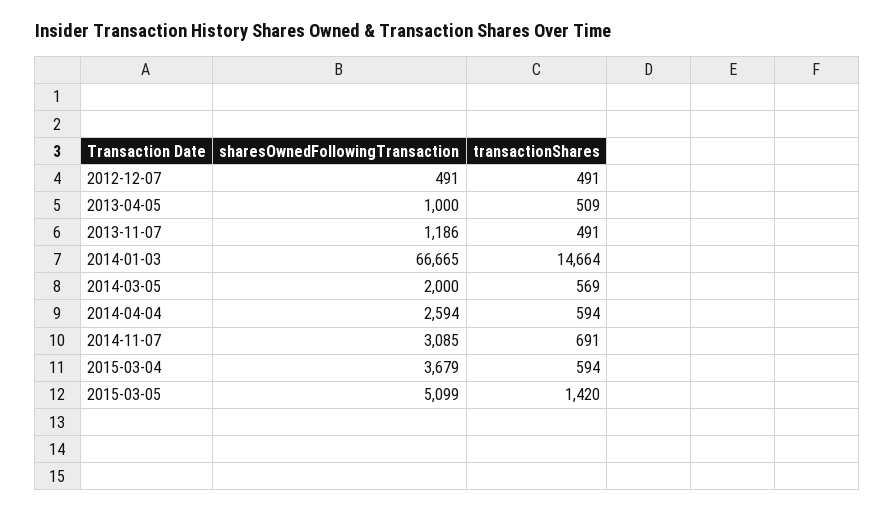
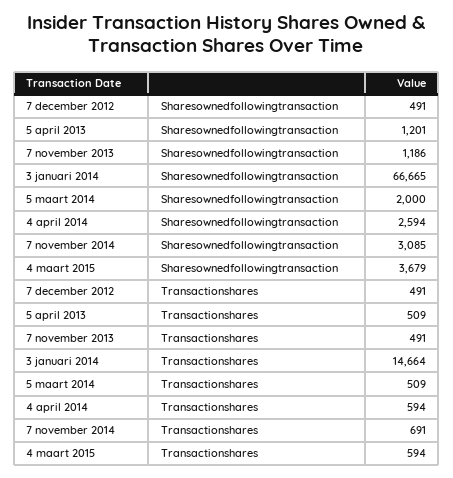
sharesOwnedFollowingTransaction, 2013-04-05: 1000 -> 1201
transactionShares, 2014-03-05: 569 -> 509
sharesOwnedFollowingTransaction, 2015-03-05: 5099 -> none
transactionShares, 2015-03-05: 1420 -> none

